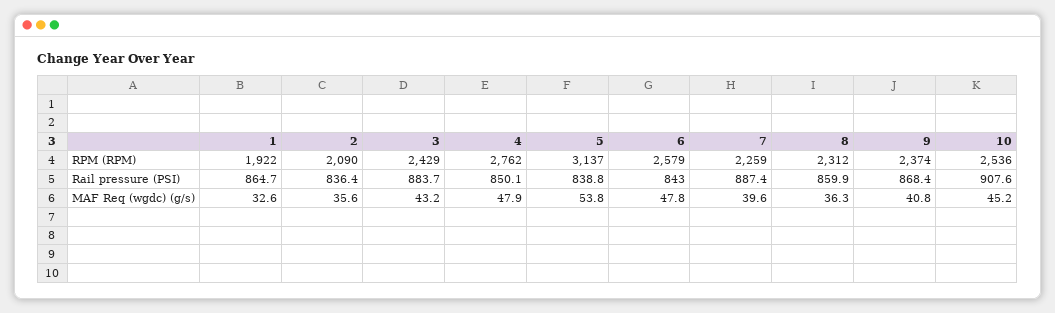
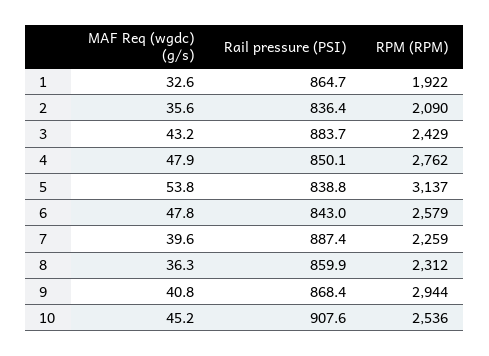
9, RPM (RPM): 2374 -> 2944

